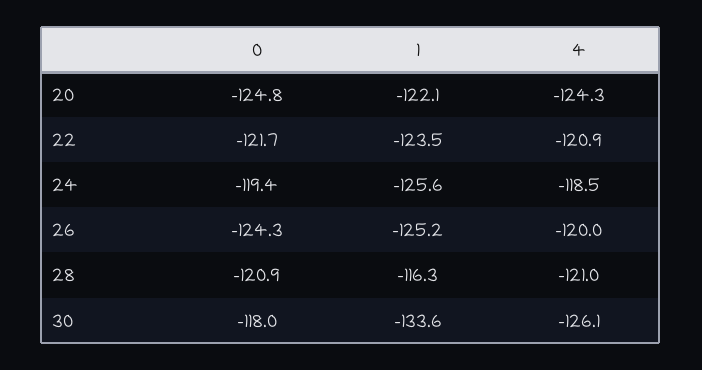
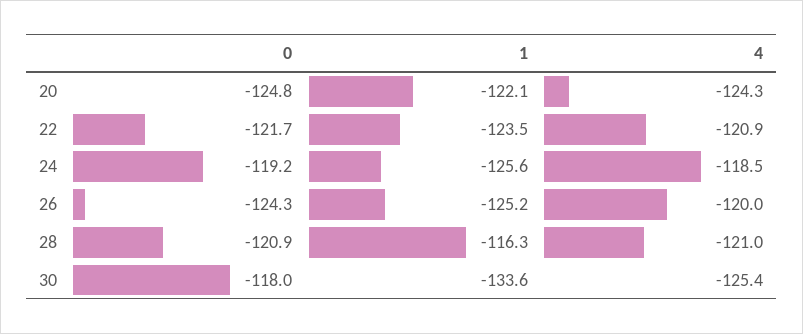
0, 24: -119.4 -> -119.2
4, 30: -126.1 -> -125.4

